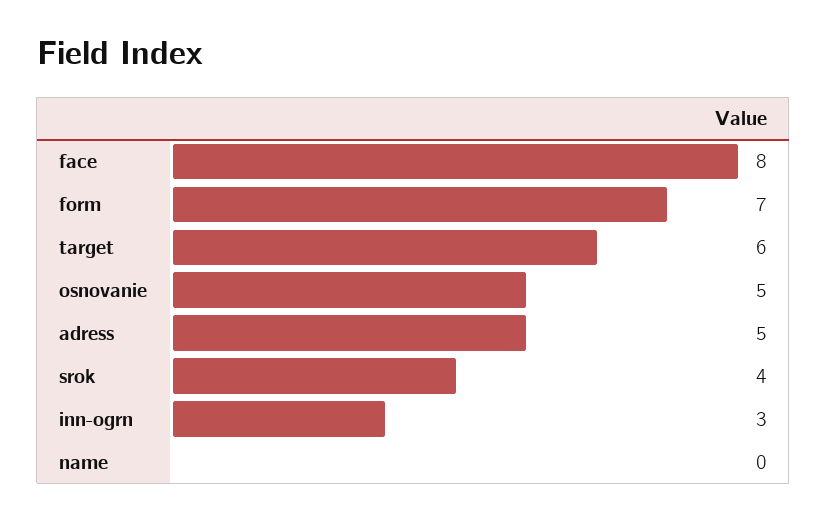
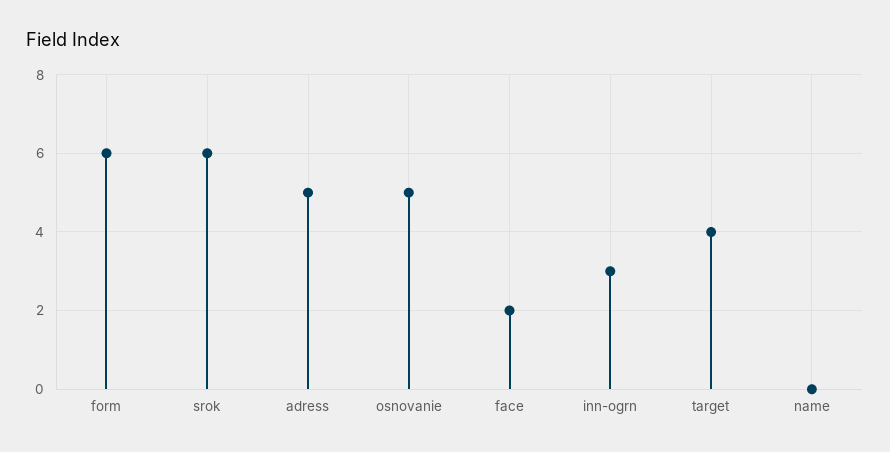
face: 8 -> 2
form: 7 -> 6
target: 6 -> 4
srok: 4 -> 6

